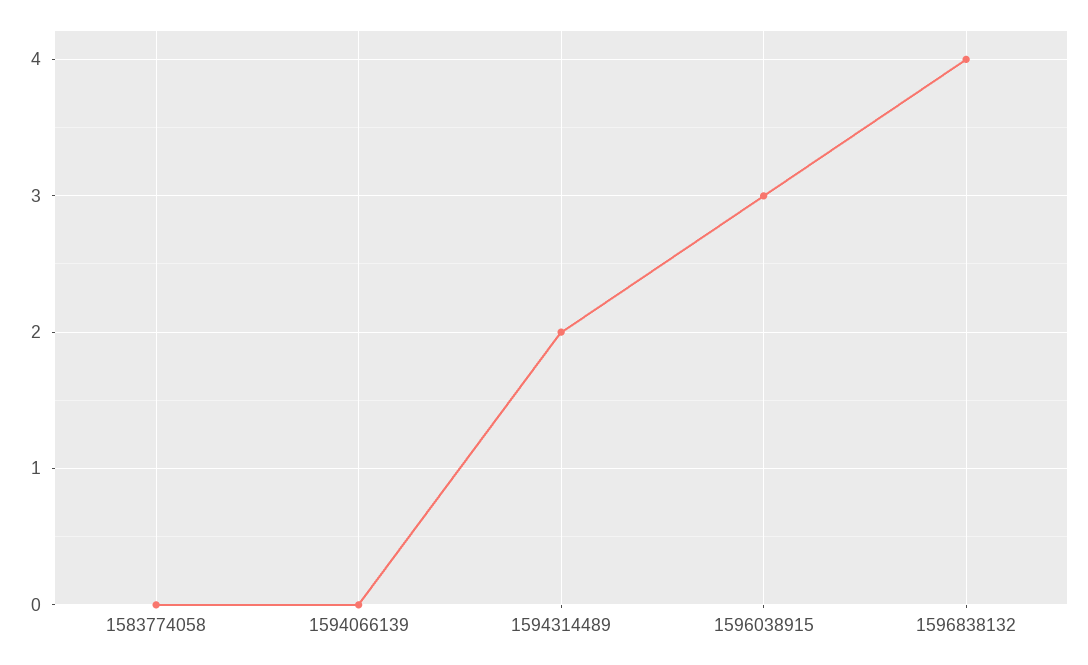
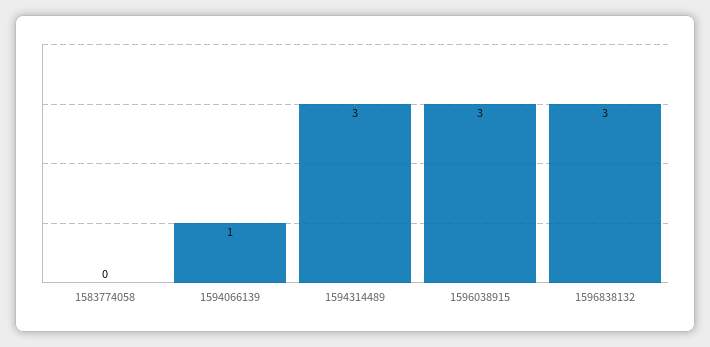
1594066139: 0 -> 1
1594314489: 2 -> 3
1596838132: 4 -> 3

